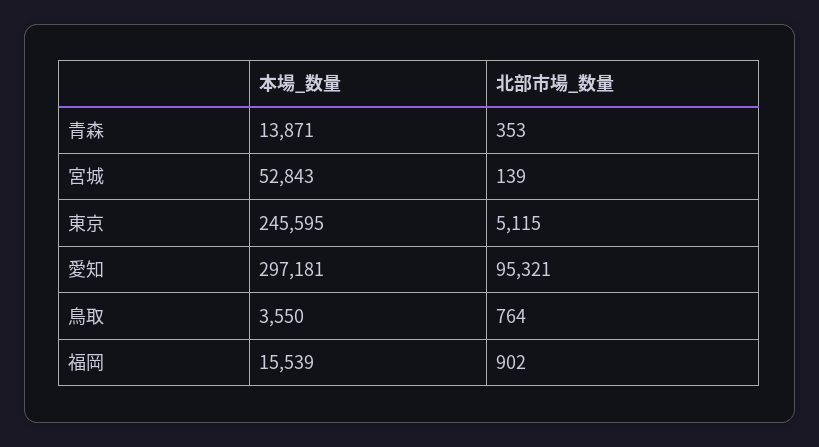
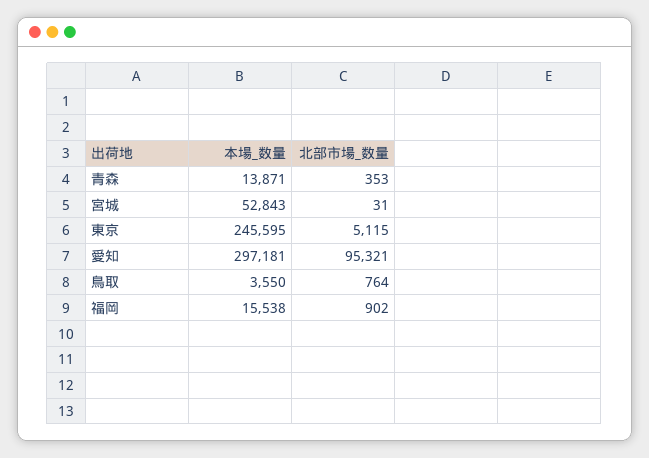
北部市場_数量, 宮城: 139 -> 31
本場_数量, 福岡: 15539 -> 15538

